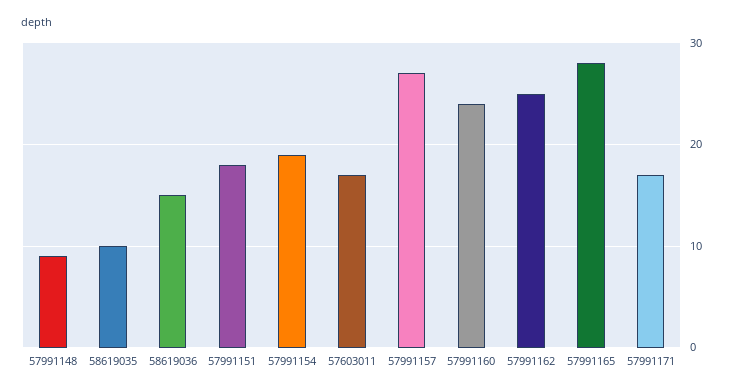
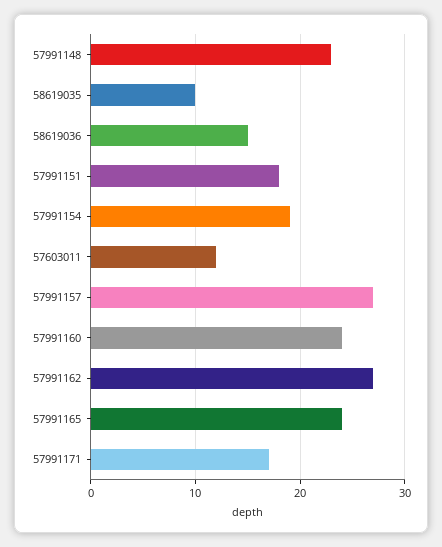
57991148: 9 -> 23
57603011: 17 -> 12
57991162: 25 -> 27
57991165: 28 -> 24

